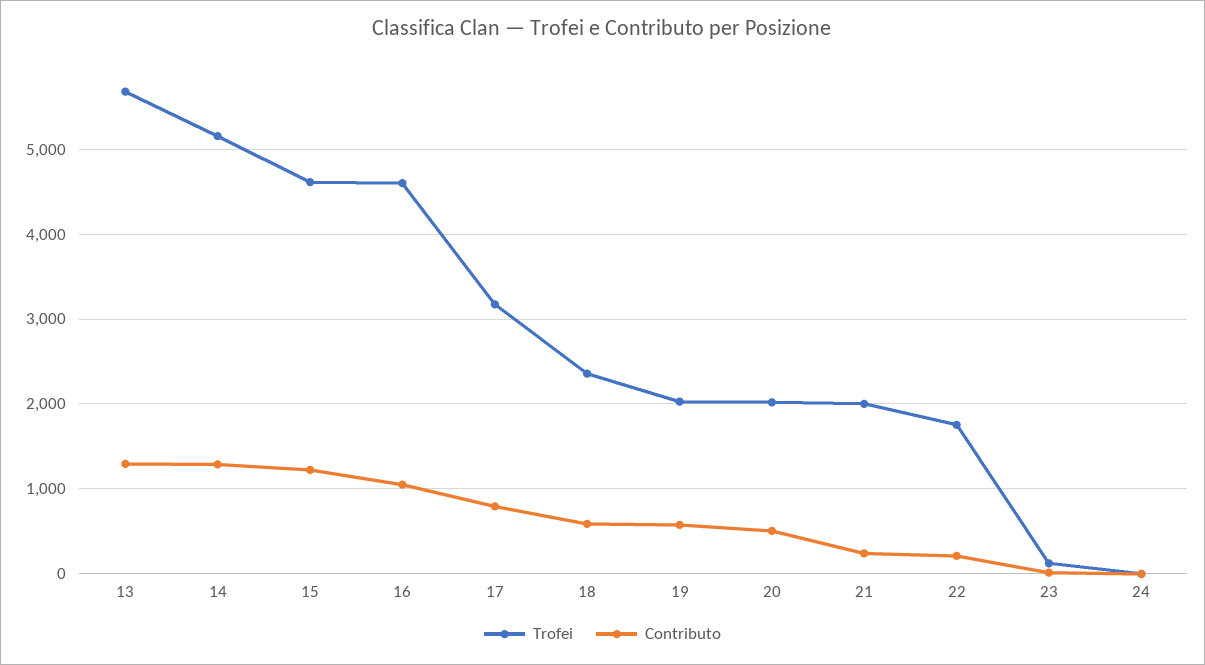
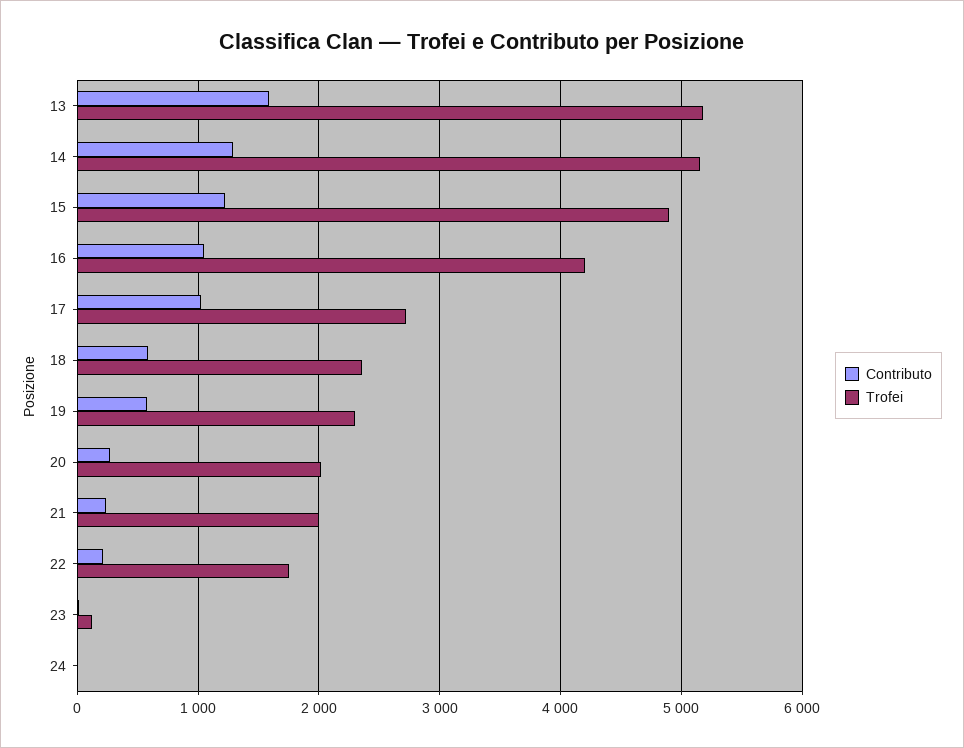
Trofei, 13: 5700 -> 5200
Contributo, 13: 1300 -> 1600
Trofei, 15: 4600 -> 4900
Trofei, 16: 4600 -> 4200
Trofei, 17: 3200 -> 2700
Contributo, 17: 800 -> 1000
Trofei, 19: 2000 -> 2300
Contributo, 20: 500 -> 300

